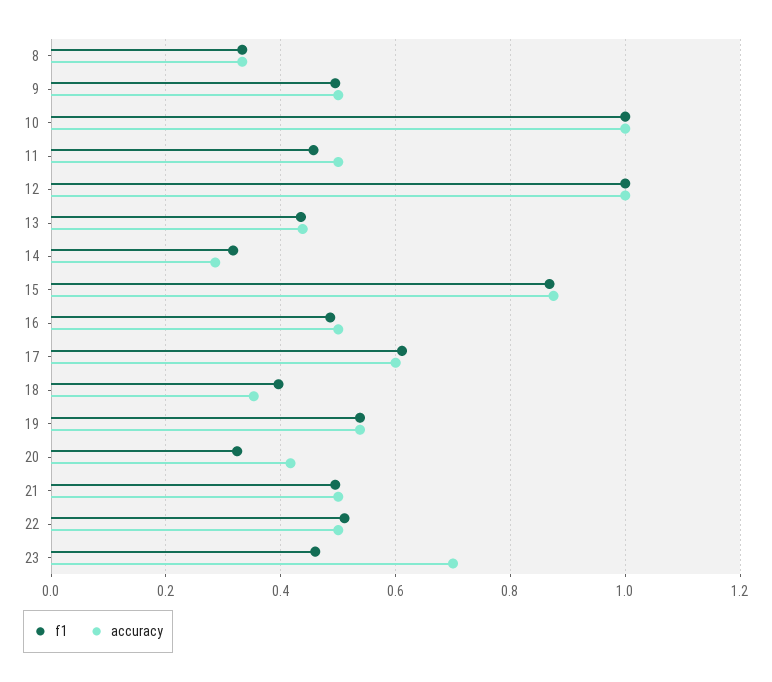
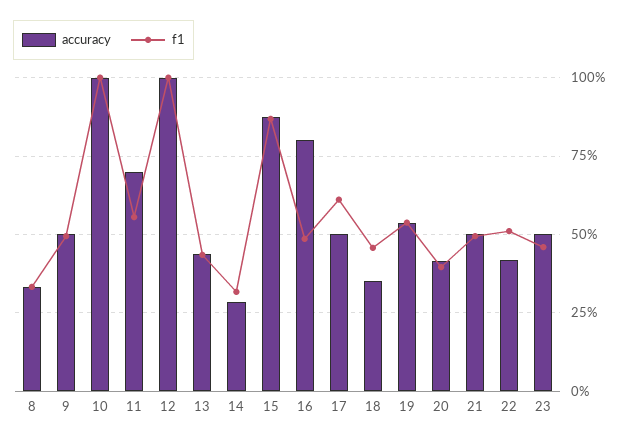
f1, 11: 0.46 -> 0.55
accuracy, 11: 0.5 -> 0.7
accuracy, 16: 0.5 -> 0.8
accuracy, 17: 0.6 -> 0.5
f1, 18: 0.4 -> 0.45
f1, 20: 0.32 -> 0.4
accuracy, 22: 0.5 -> 0.425
accuracy, 23: 0.7 -> 0.5

